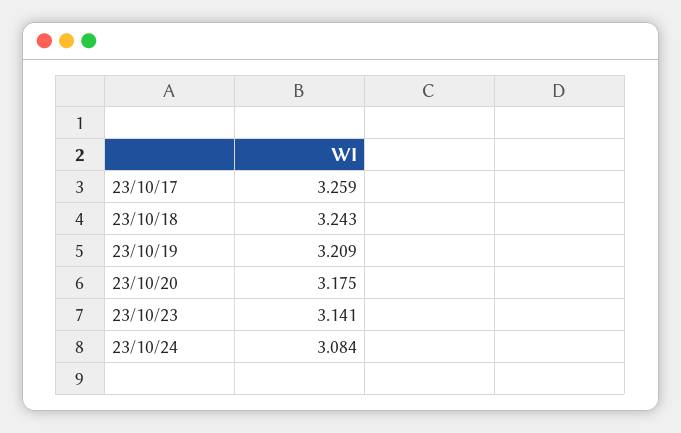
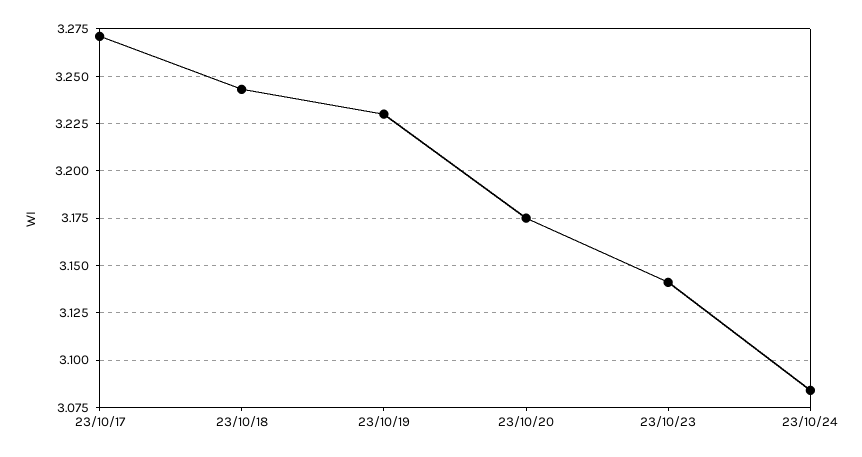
23/10/17: 3.259 -> 3.27
23/10/19: 3.209 -> 3.23

